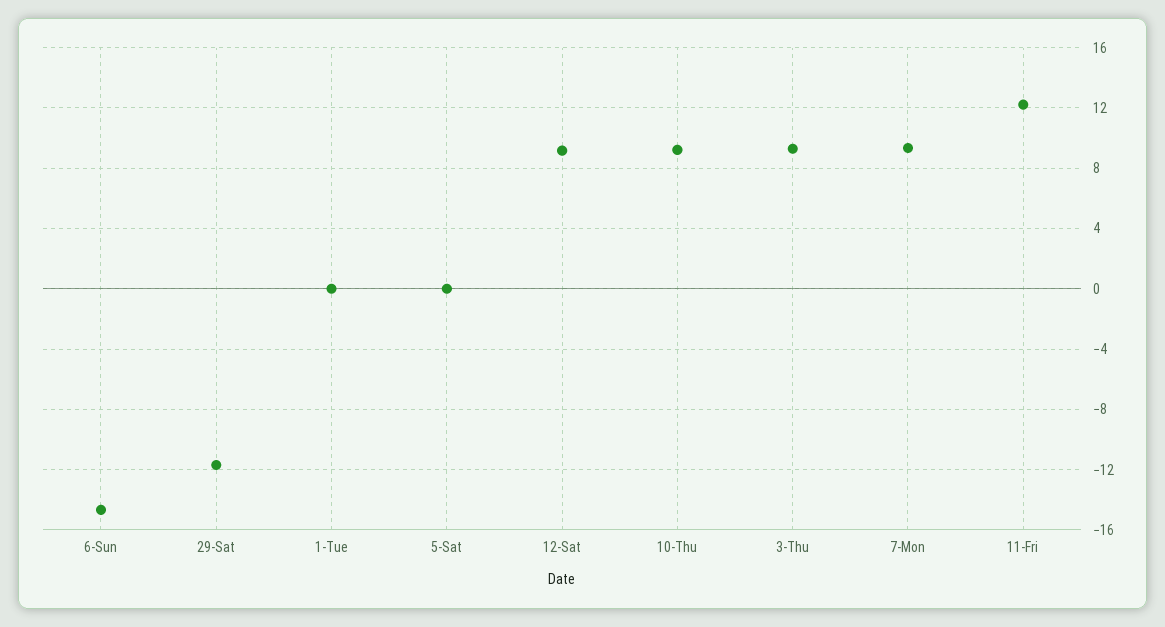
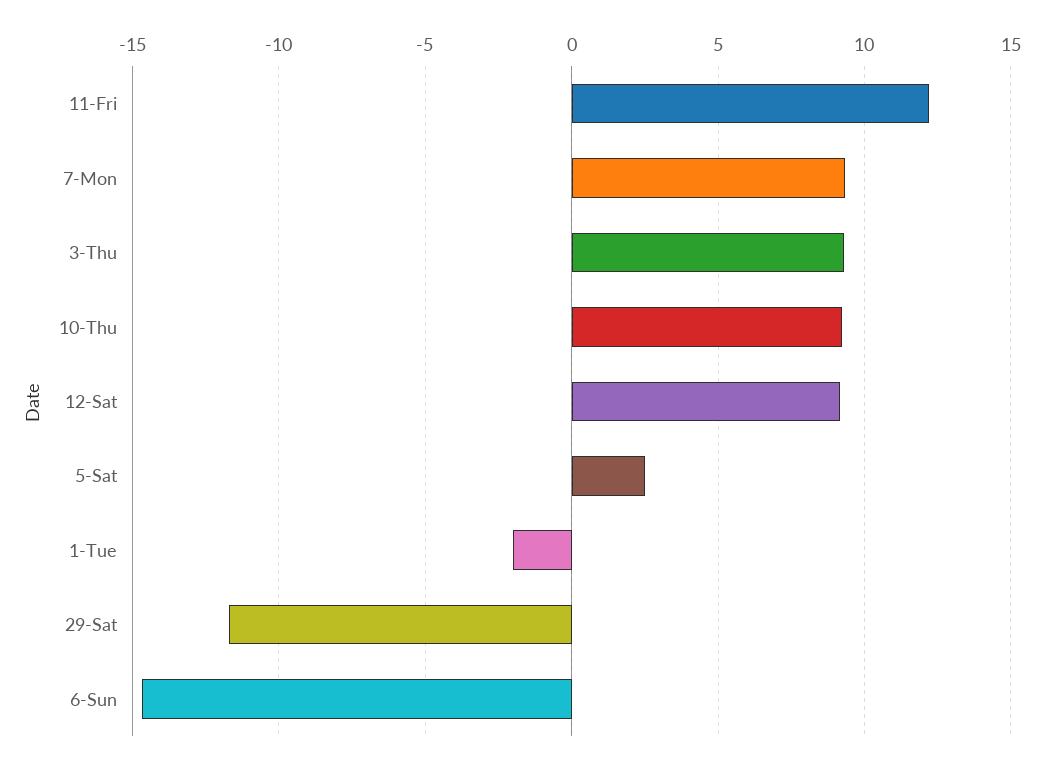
1-Tue: 0 -> -2
5-Sat: 0 -> 2.5

